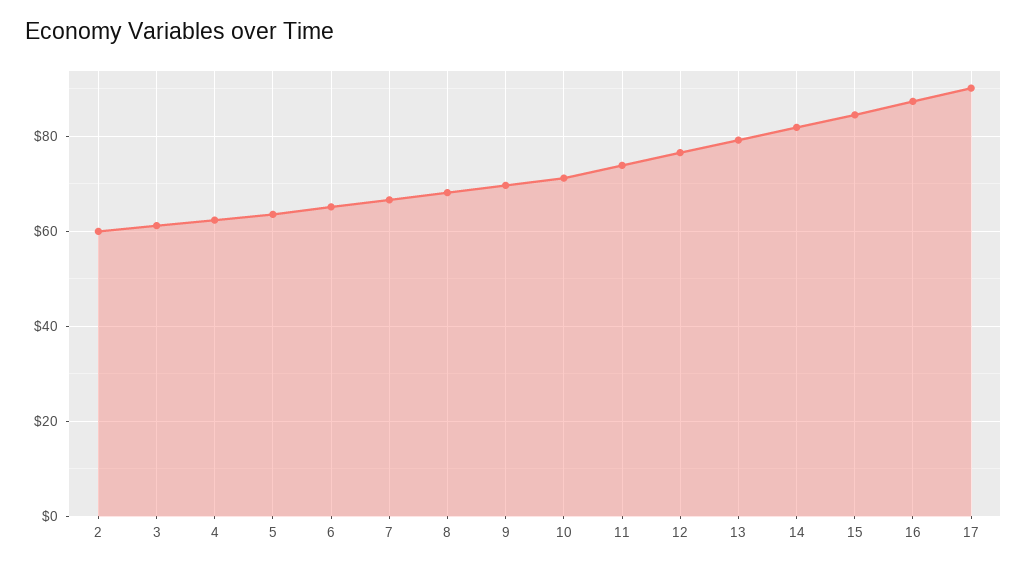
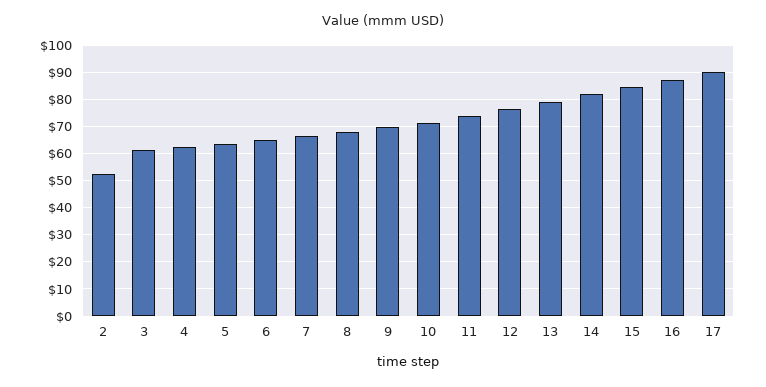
2: 60 -> 52.5

